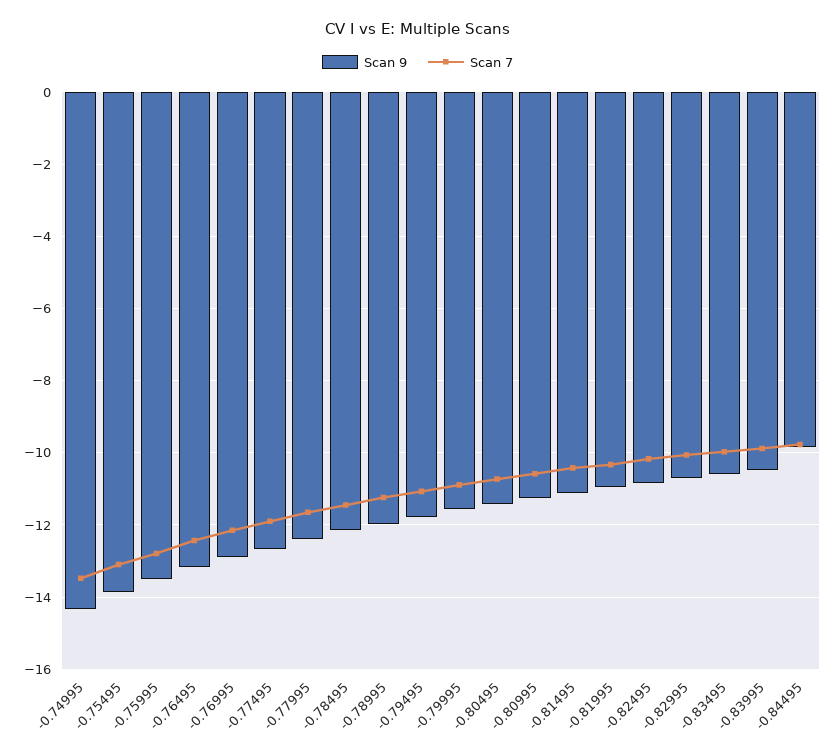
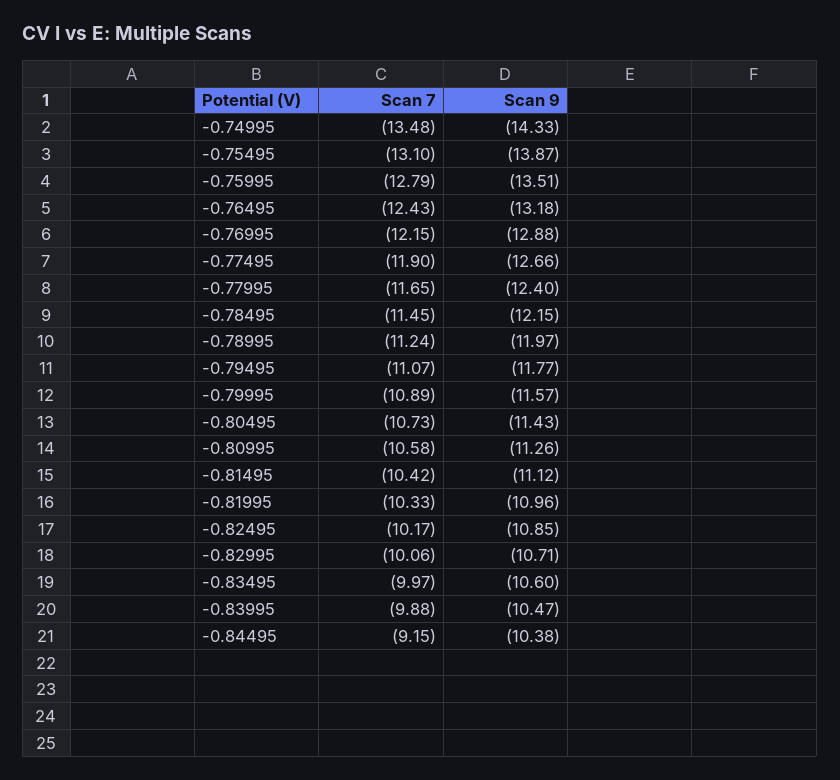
Scan 9, -0.84495: -9.8 -> -10.38
Scan 7, -0.84495: -9.8 -> -9.15

